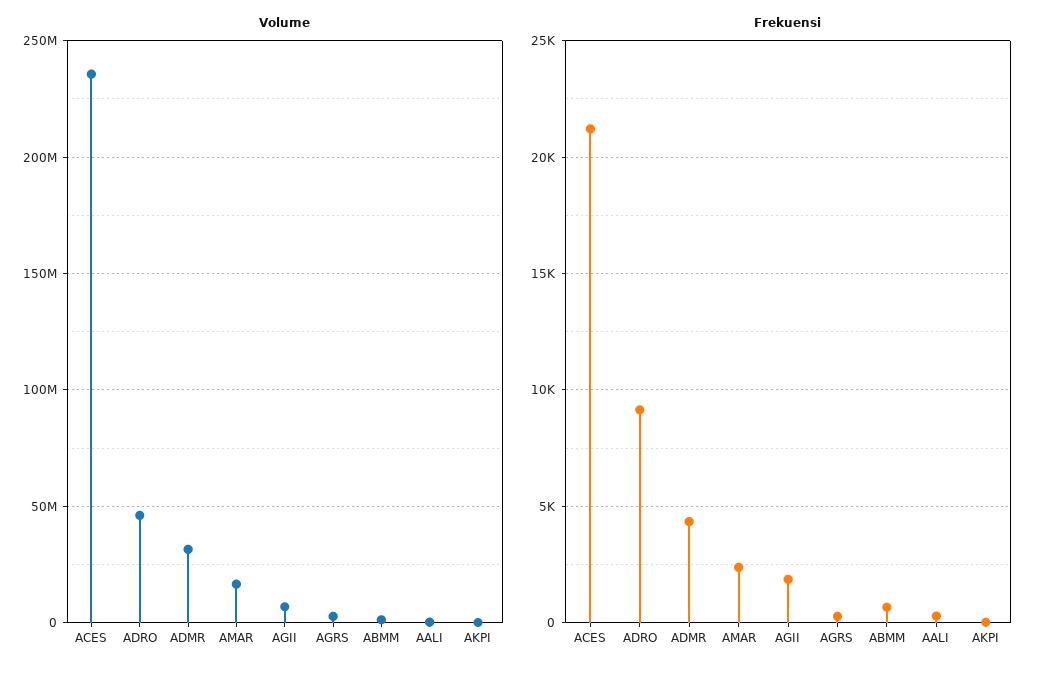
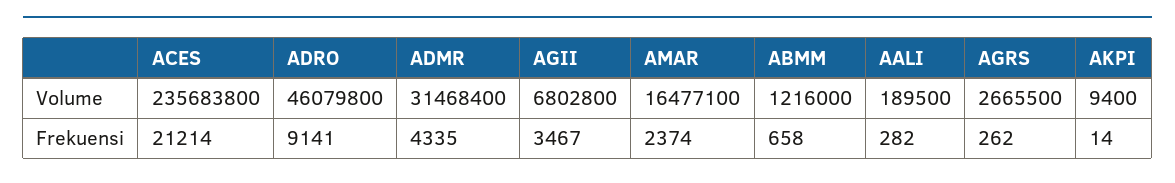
Frekuensi, AGII: 2000 -> 3467

